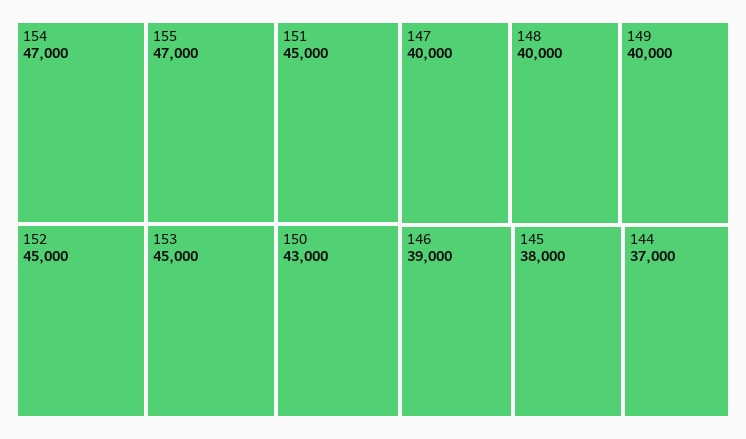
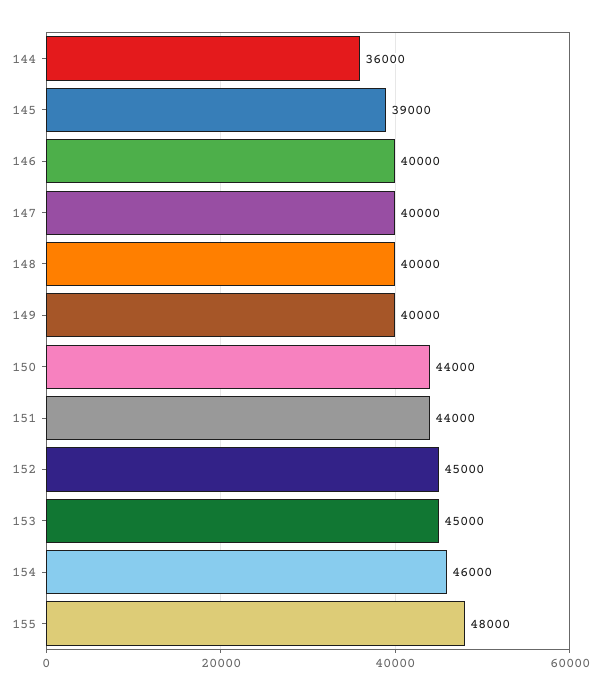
154: 47000 -> 46000
155: 47000 -> 48000
151: 45000 -> 44000
150: 43000 -> 44000
146: 39000 -> 40000
145: 38000 -> 39000
144: 37000 -> 36000

